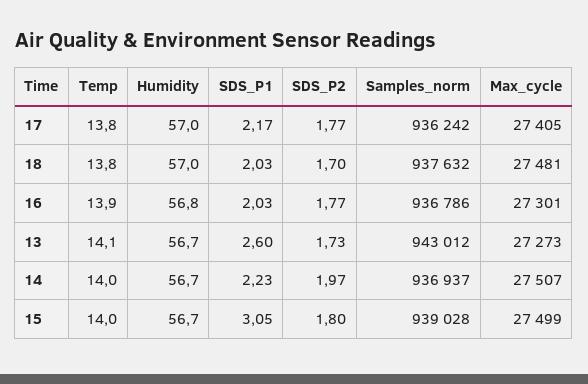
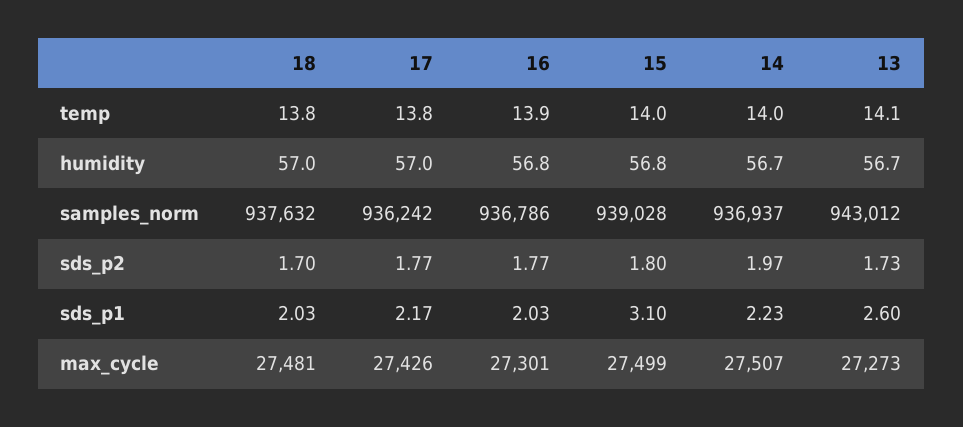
Max_cycle, 17: 27405 -> 27426
Humidity, 15: 56.7 -> 56.8
SDS_P1, 15: 3.05 -> 3.1

